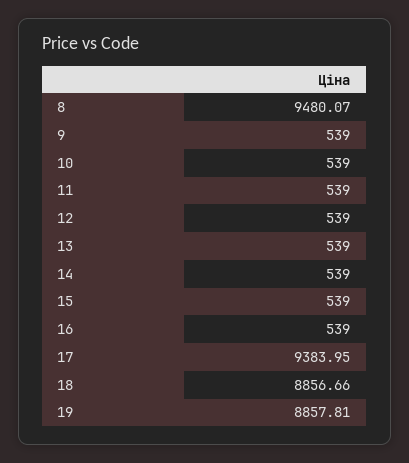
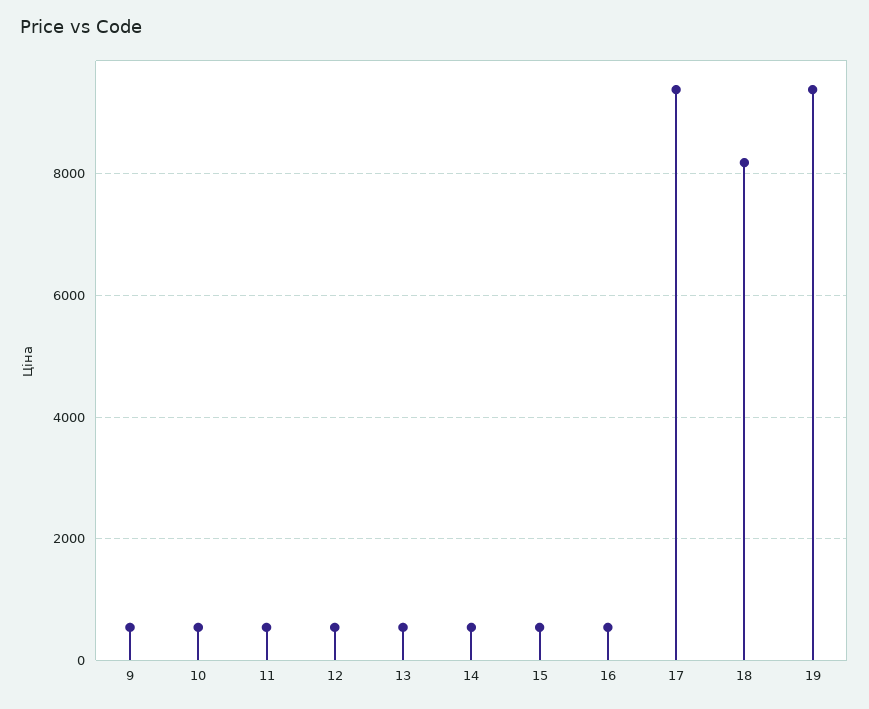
8: 9480.07 -> none
18: 8856.66 -> 8200
19: 8857.81 -> 9400

